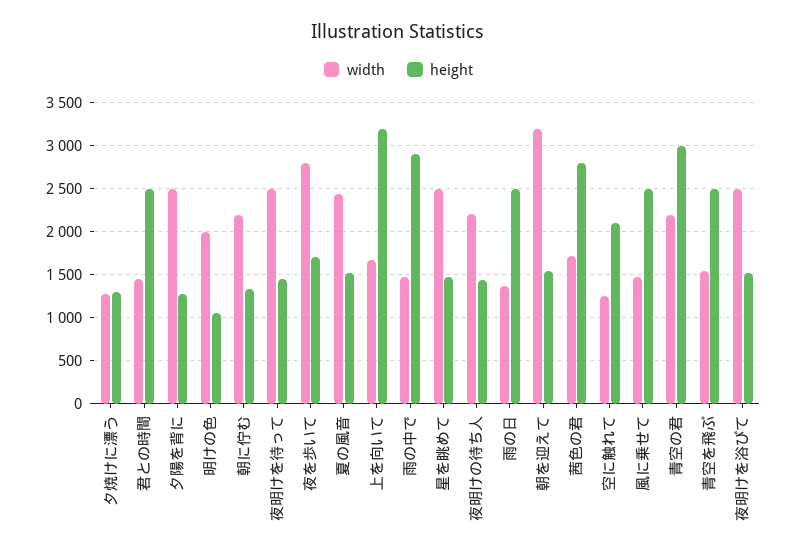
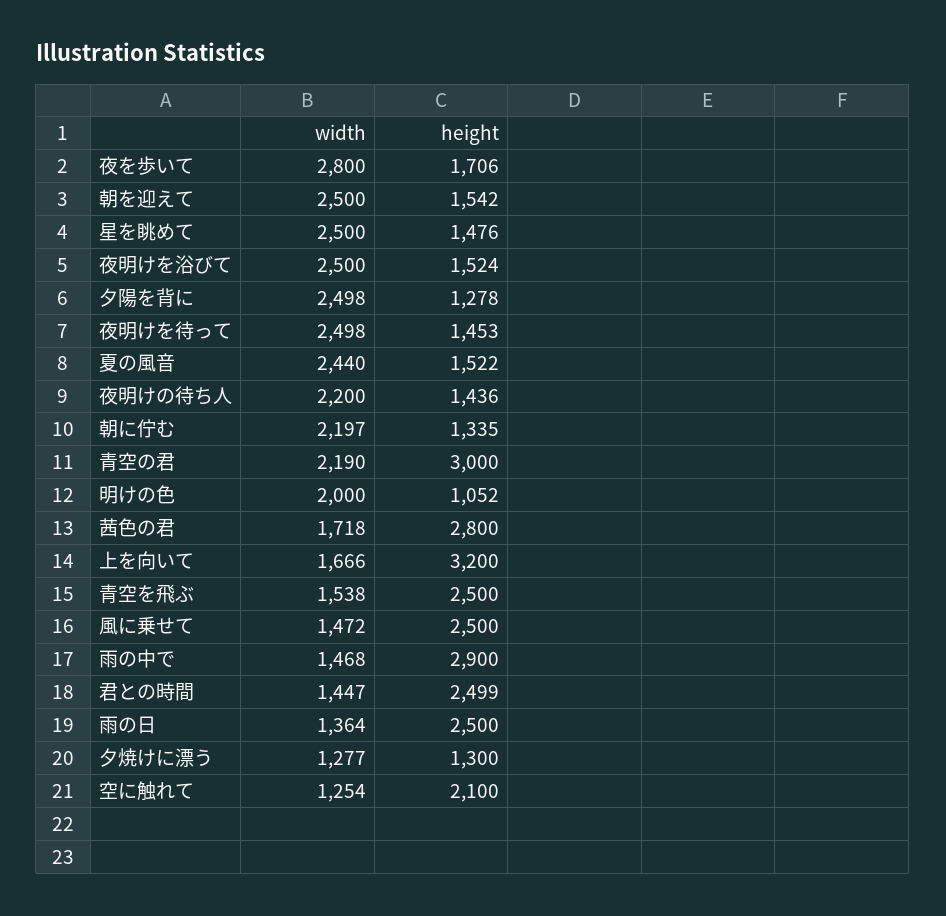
width, 朝を迎えて: 3200 -> 2500

